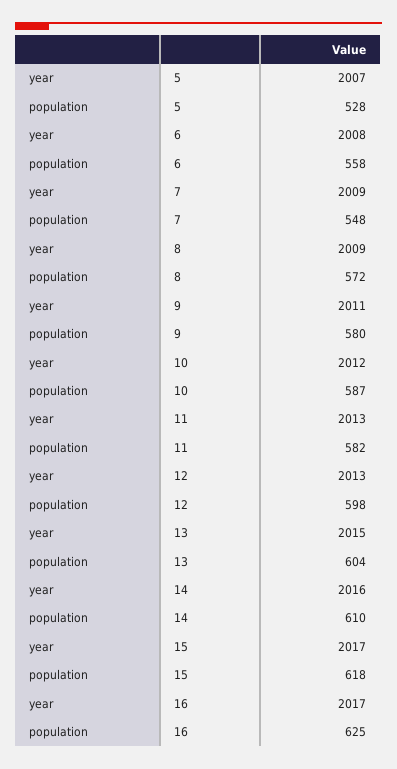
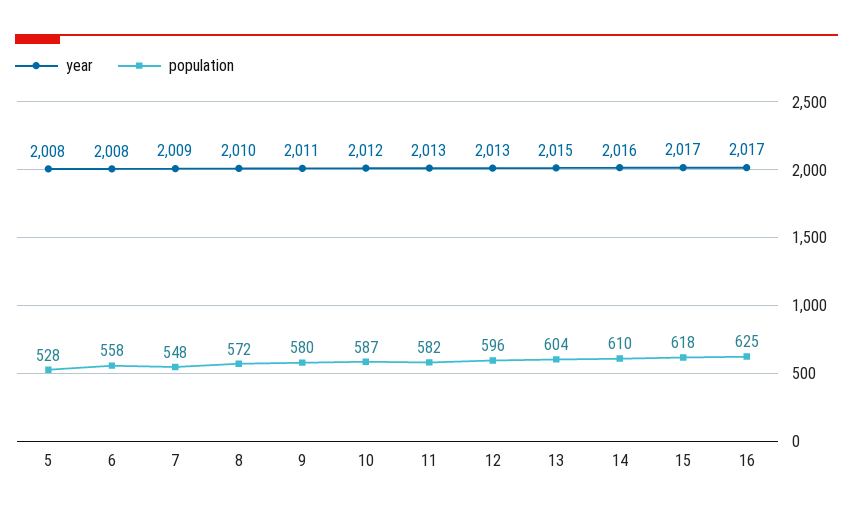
year, 5: 2007 -> 2008
year, 8: 2009 -> 2010
population, 12: 598 -> 596

